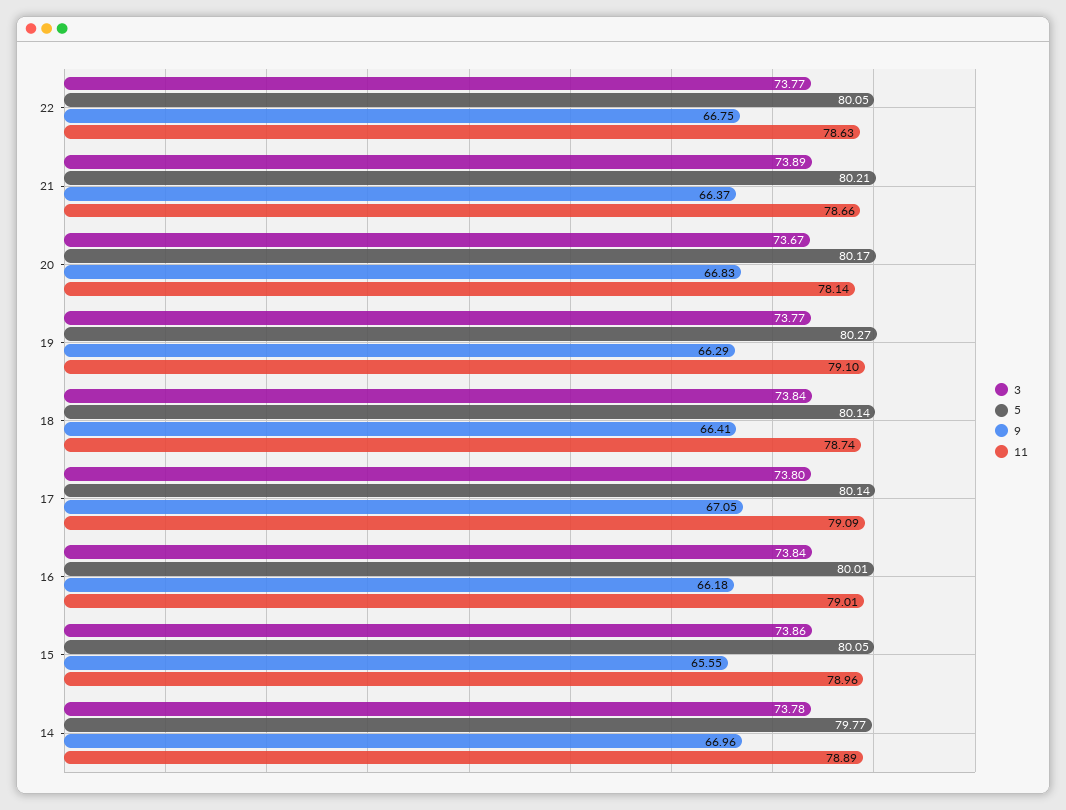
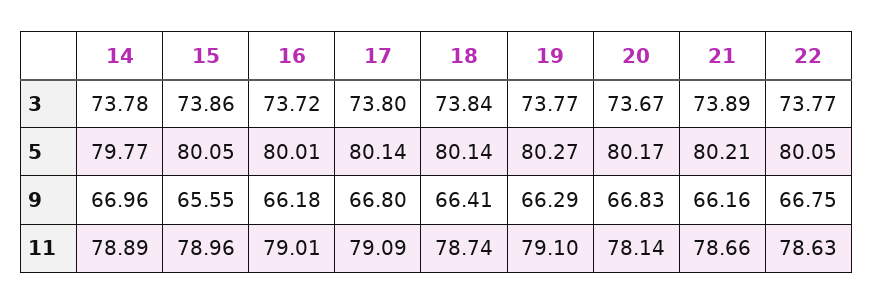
9, 21: 66.37 -> 66.16
9, 17: 67.05 -> 66.8
3, 16: 73.84 -> 73.72

